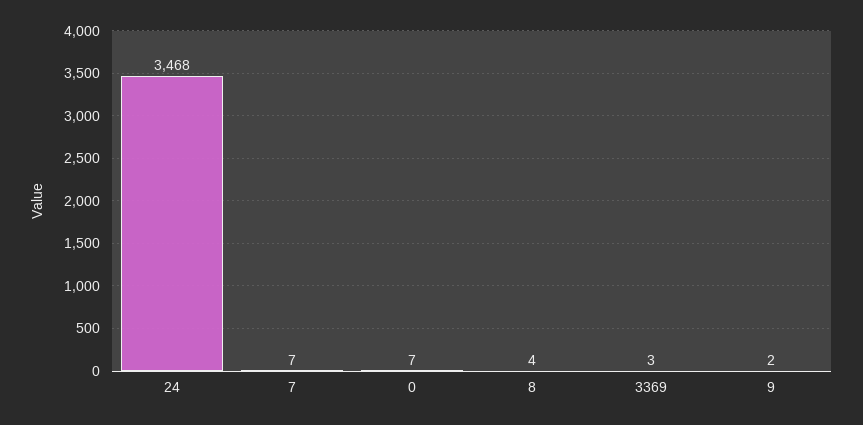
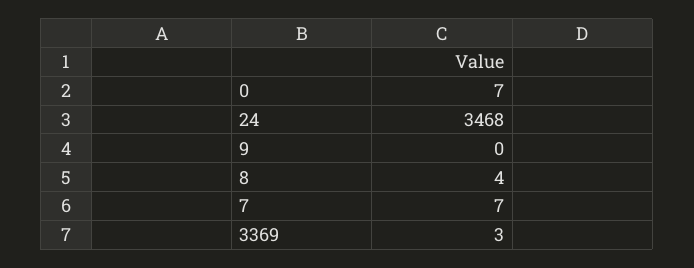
9: 2 -> 0

